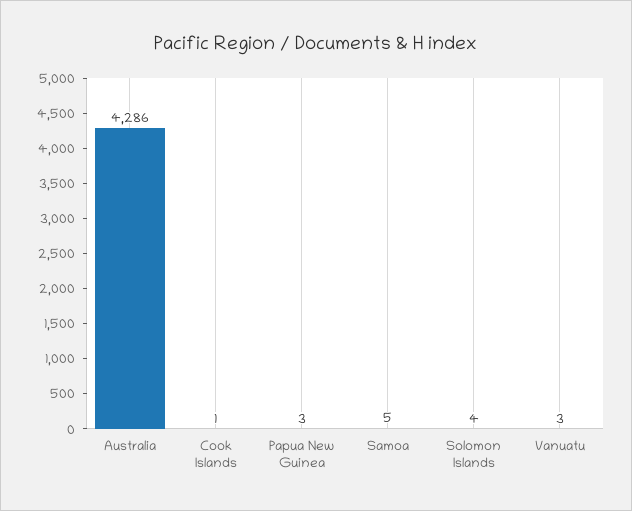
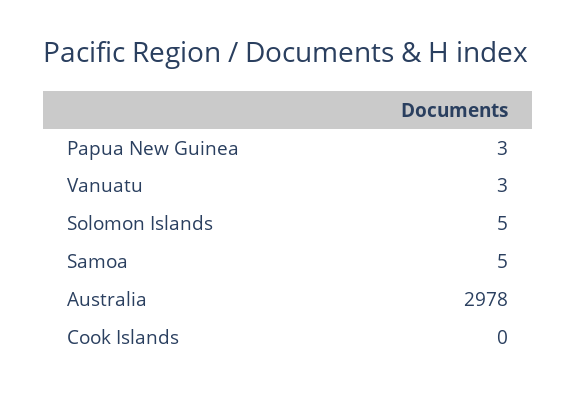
Australia: 4286 -> 2978
Cook Islands: 1 -> 0
Solomon Islands: 4 -> 5

